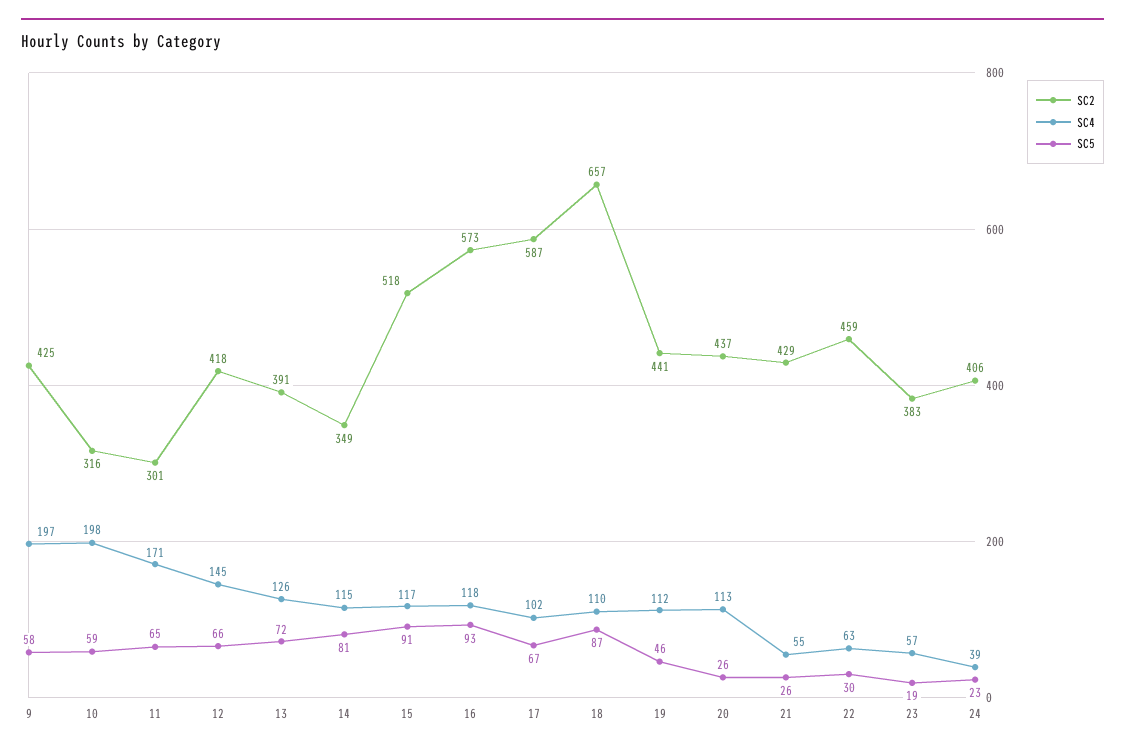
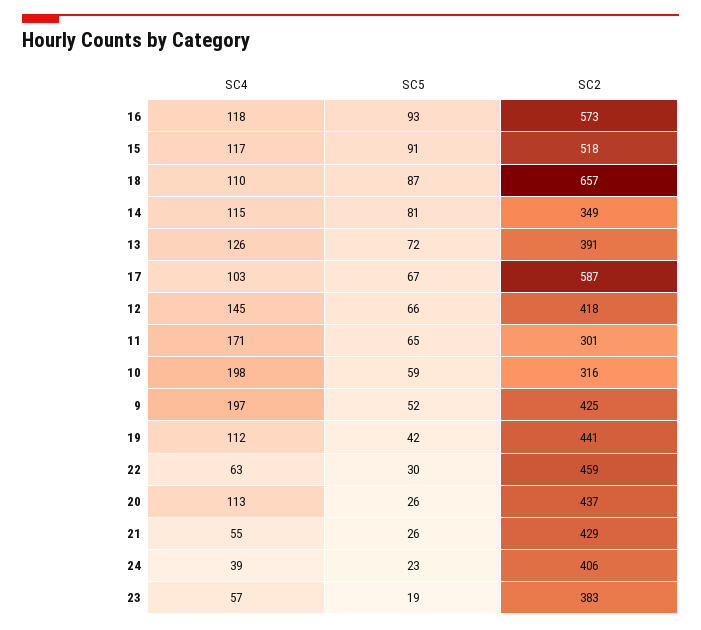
SC5, 9: 58 -> 52
SC4, 17: 102 -> 103
SC5, 19: 46 -> 42

